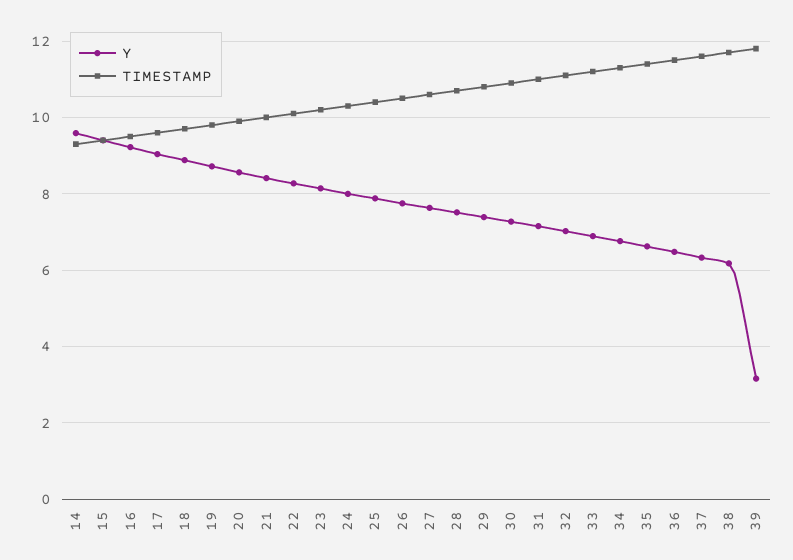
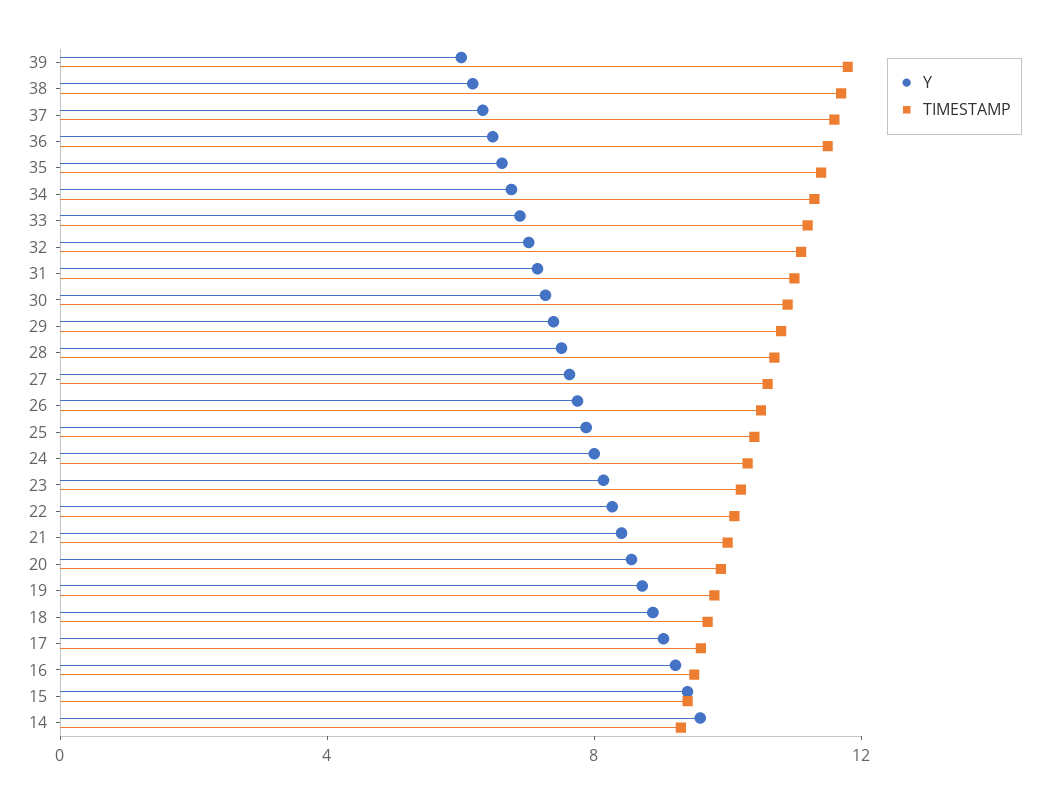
Y, 39: 3.2 -> 6

